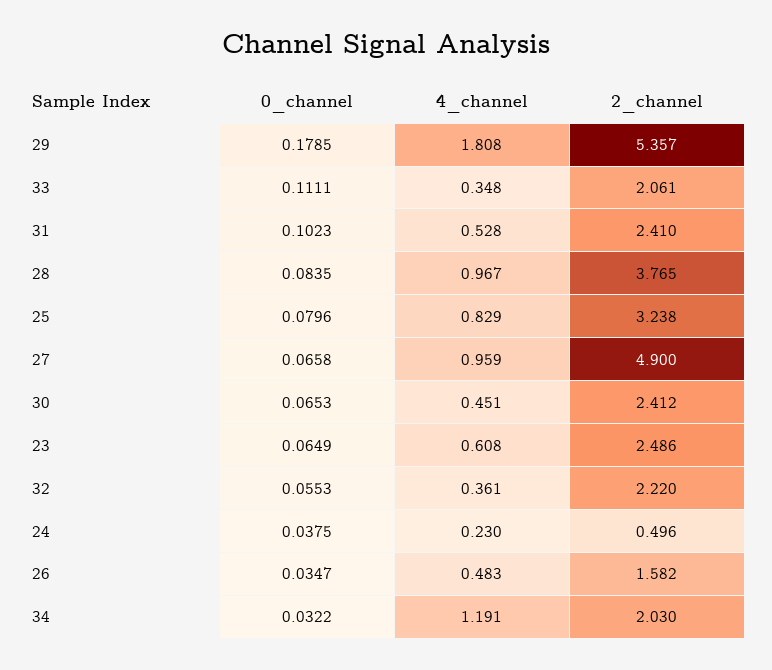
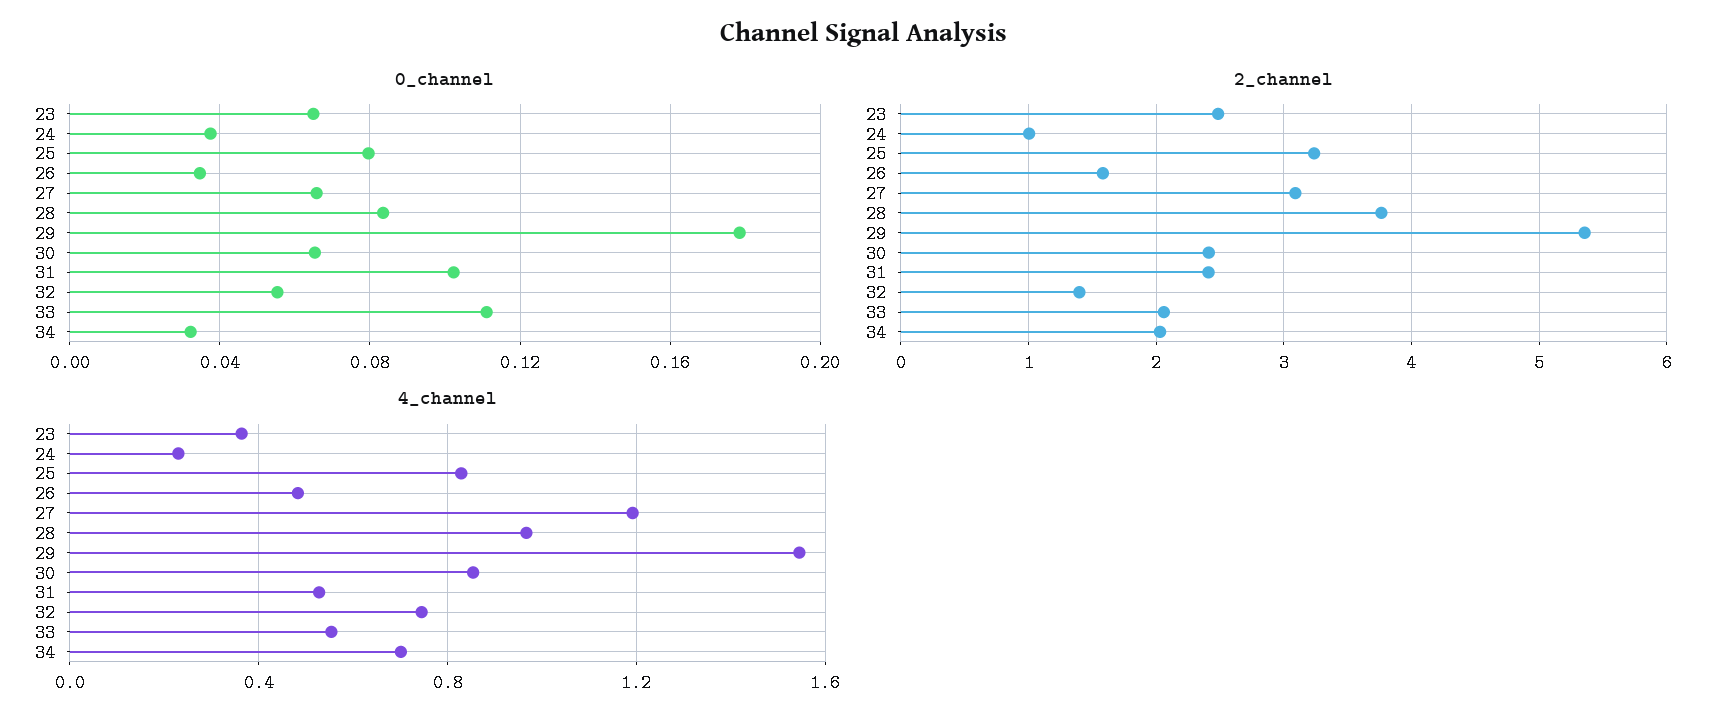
4_channel, 29: 1.808 -> 1.55
4_channel, 33: 0.348 -> 0.55
4_channel, 27: 0.959 -> 1.2
2_channel, 27: 4.9 -> 3.1
4_channel, 30: 0.451 -> 0.85
4_channel, 23: 0.608 -> 0.35
4_channel, 32: 0.361 -> 0.75
2_channel, 32: 2.22 -> 1.4
2_channel, 24: 0.496 -> 1
4_channel, 34: 1.191 -> 0.7

